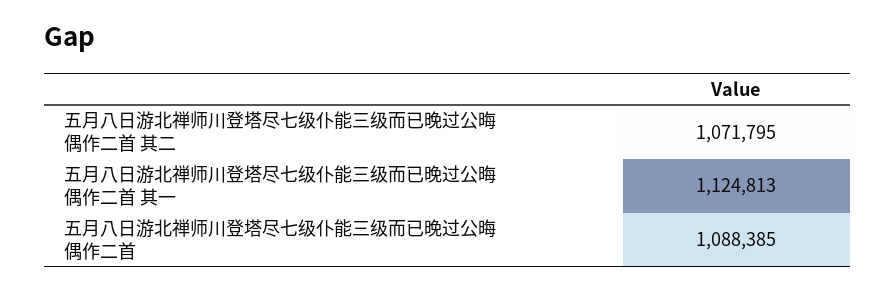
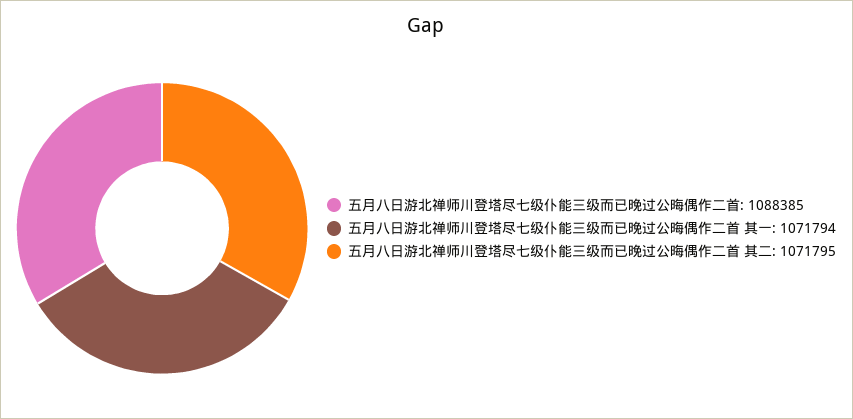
五月八日游北禅师川登塔尽七级仆能三级而已晚过公晦偶作二首 其一: 1124813 -> 1071794

